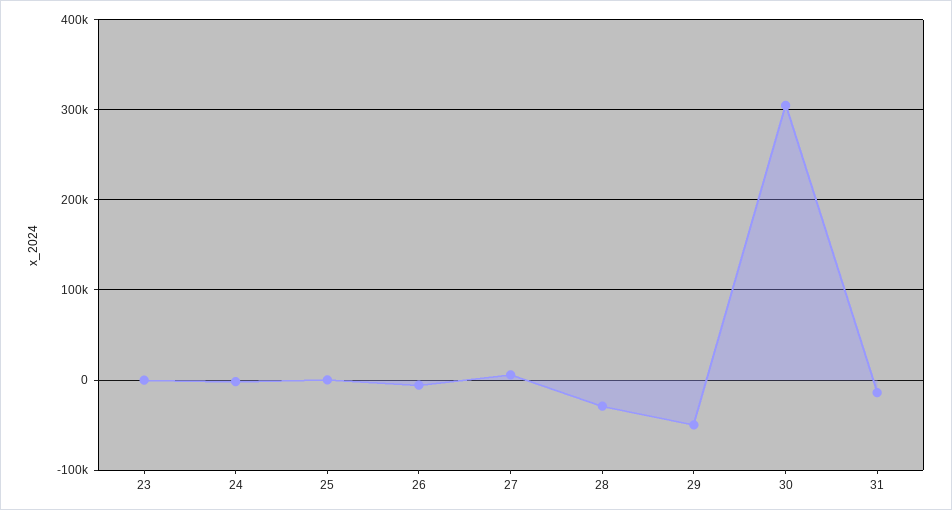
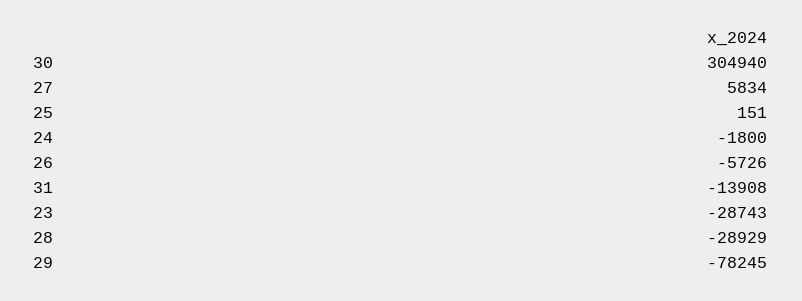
23: 0 -> -28743
29: -50000 -> -78245

